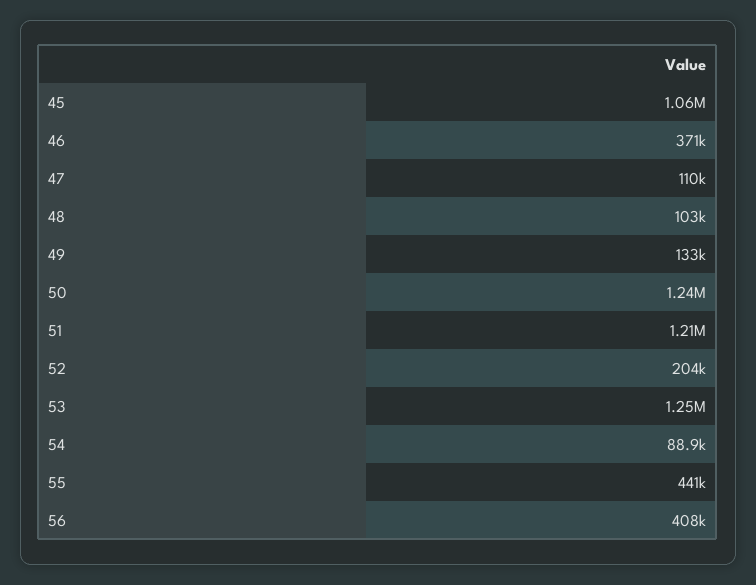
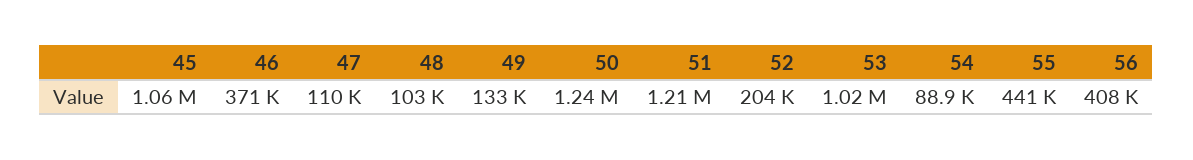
53: 1250000 -> 1020000

